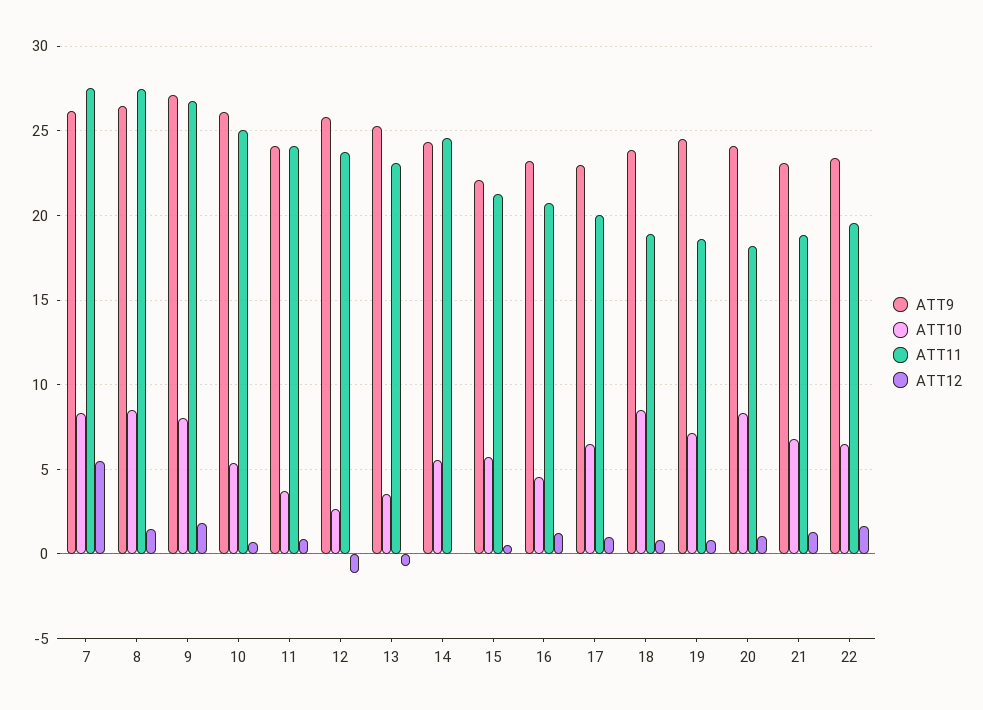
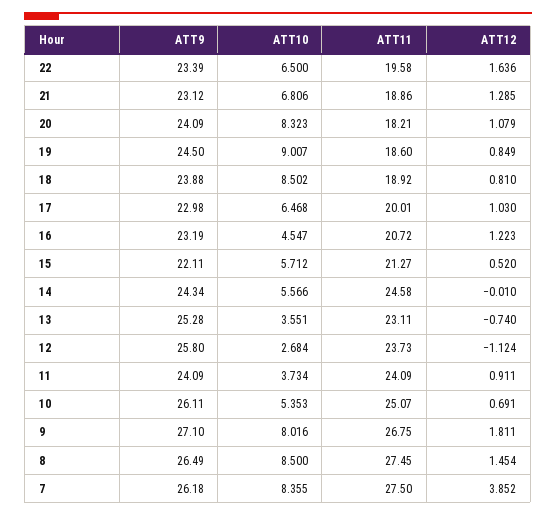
ATT12, 7: 5.5 -> 3.852
ATT10, 19: 7 -> 9.007

